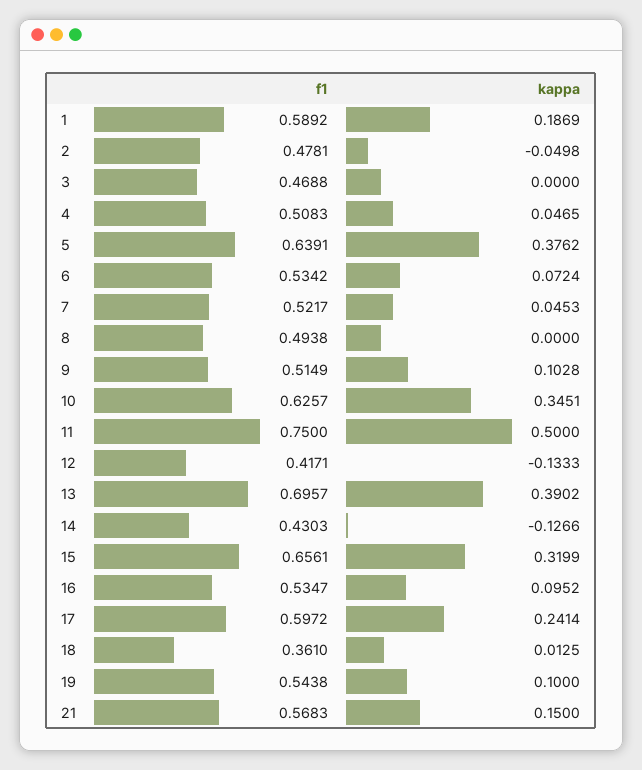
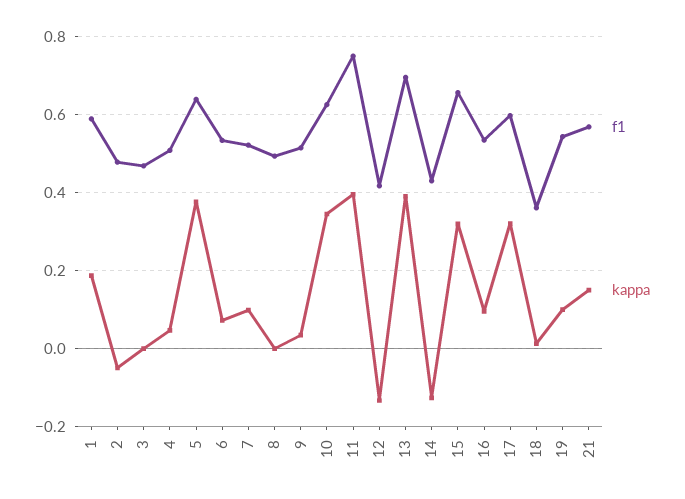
kappa, 7: 0.0453 -> 0.1
kappa, 9: 0.1028 -> 0.04
kappa, 11: 0.5 -> 0.4
kappa, 17: 0.2414 -> 0.32

